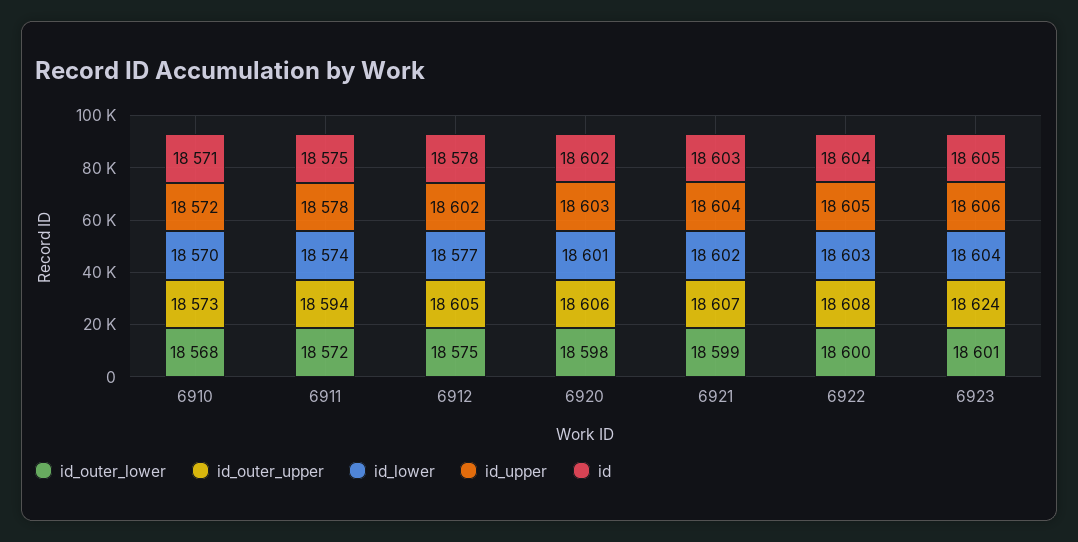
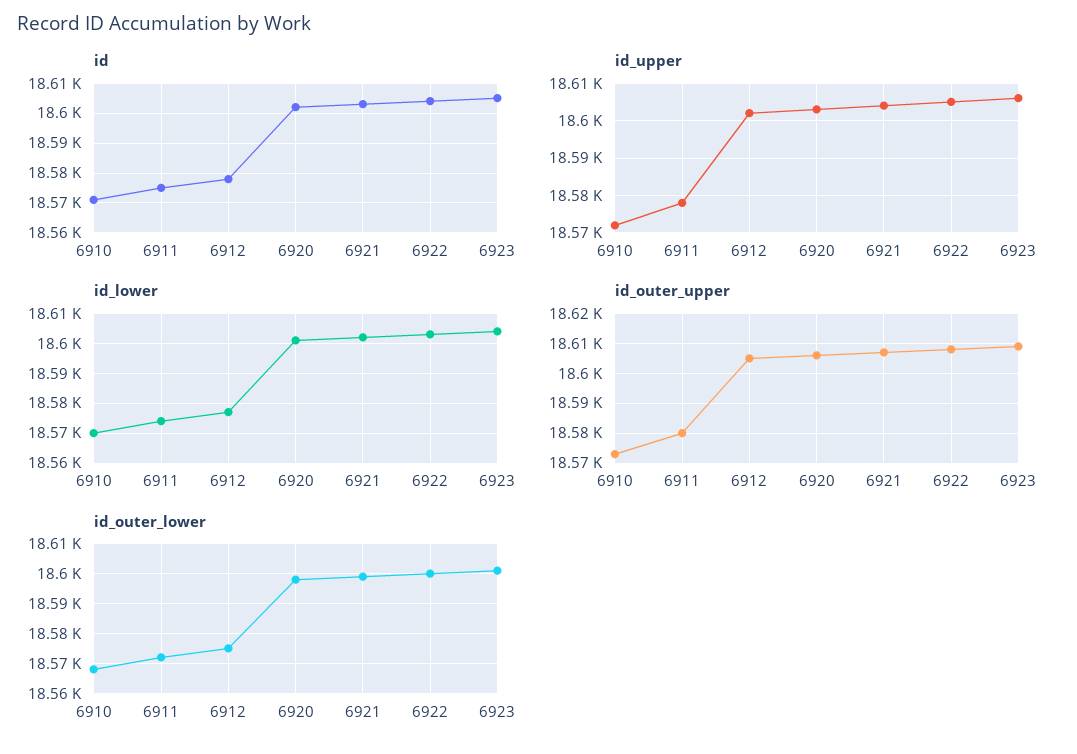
id_outer_upper, 6911: 18594 -> 18580
id_outer_upper, 6923: 18624 -> 18610

